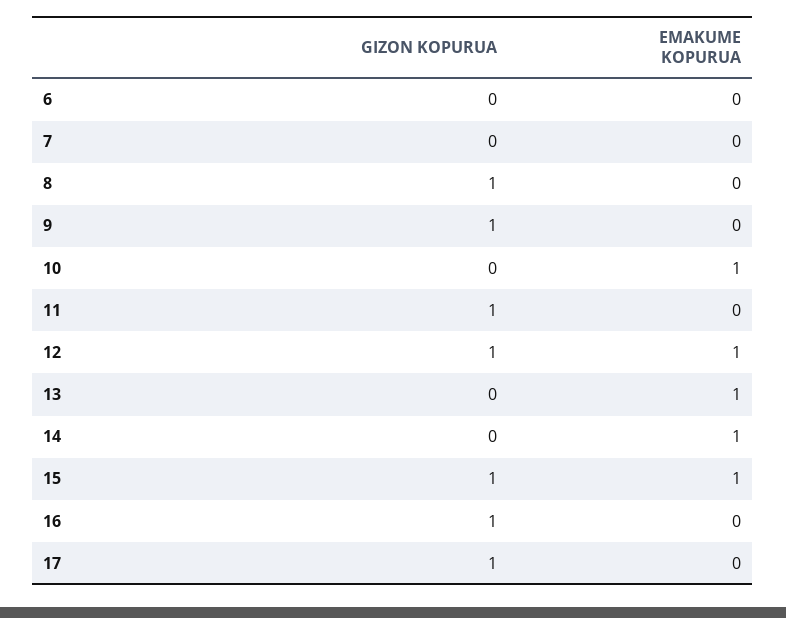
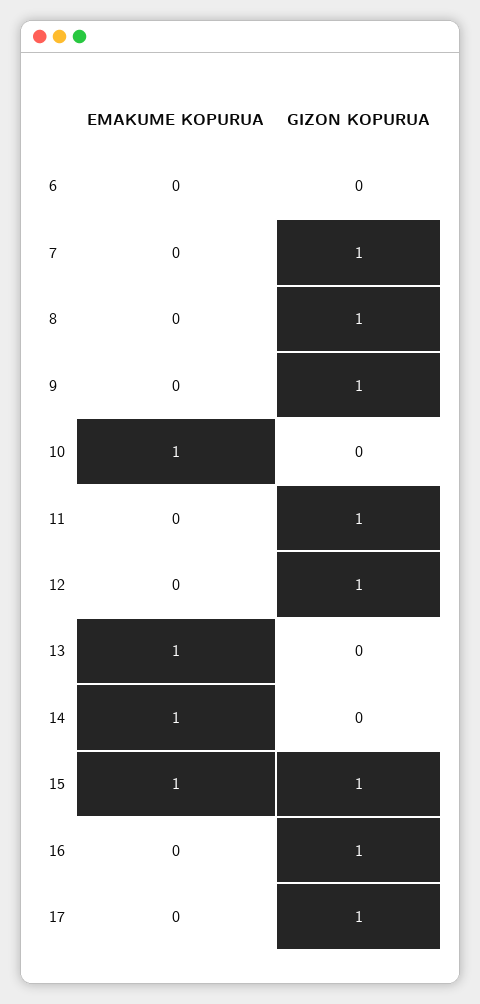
GIZON KOPURUA, 7: 0 -> 1
EMAKUME KOPURUA, 12: 1 -> 0

